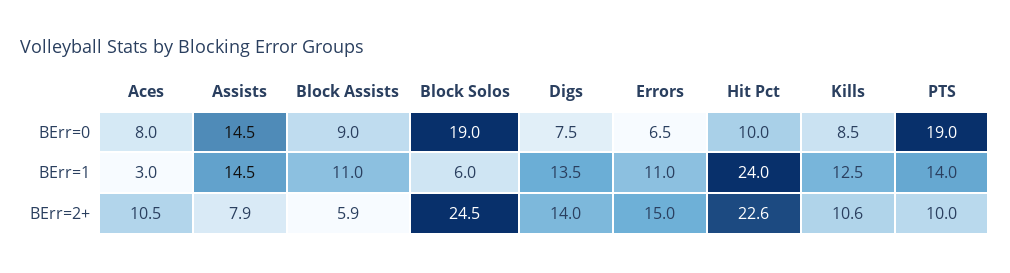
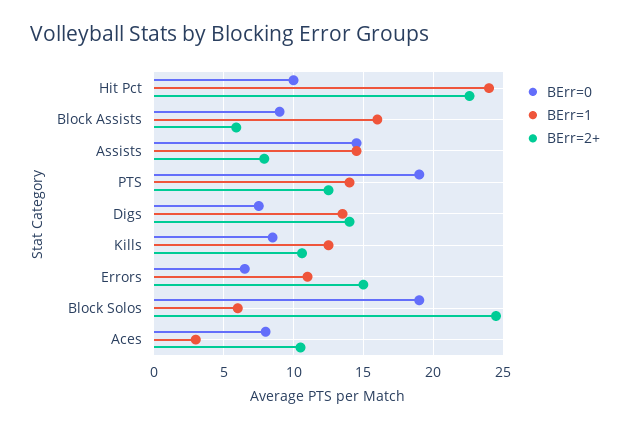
BErr=1, Block Assists: 11 -> 16
BErr=2+, PTS: 10 -> 12.5

